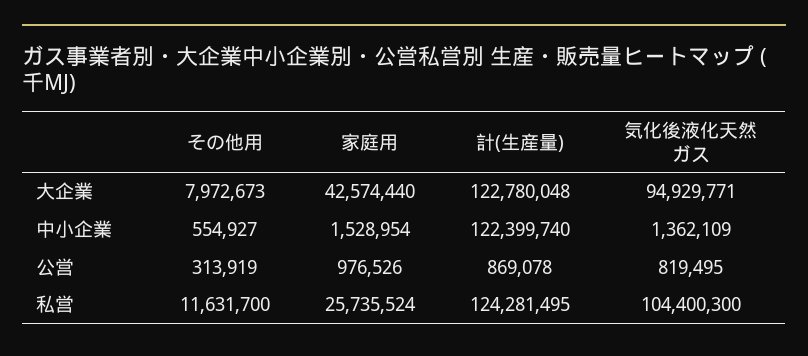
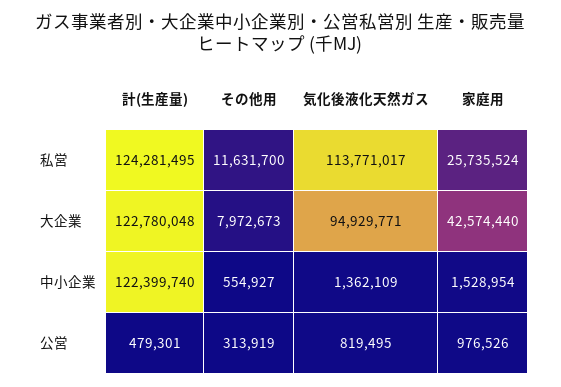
計(生産量), 公営: 869078 -> 479301
気化後液化天然ガス, 私営: 104400300 -> 113771017

